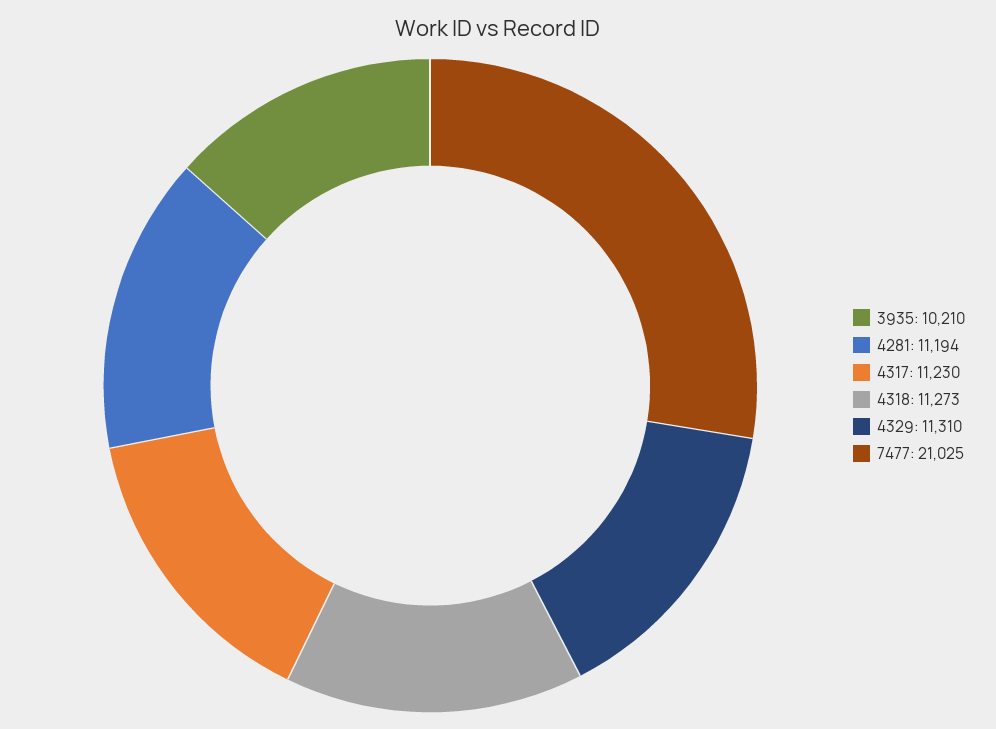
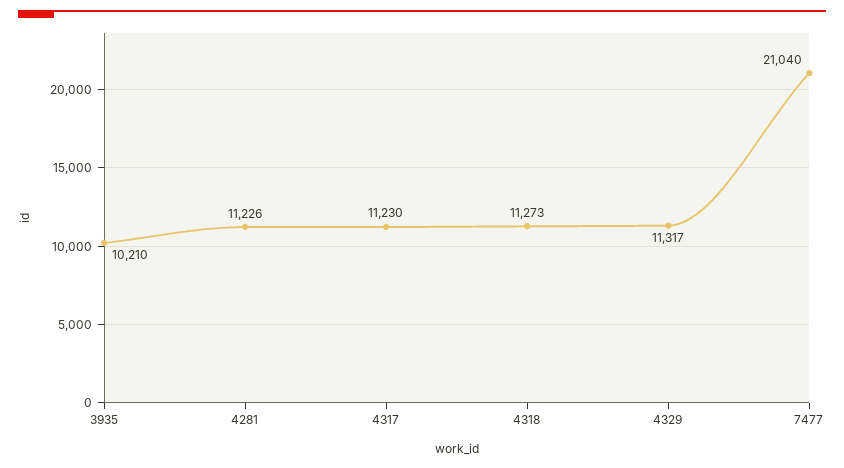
4281: 11194 -> 11226
4329: 11310 -> 11317
7477: 21025 -> 21040

